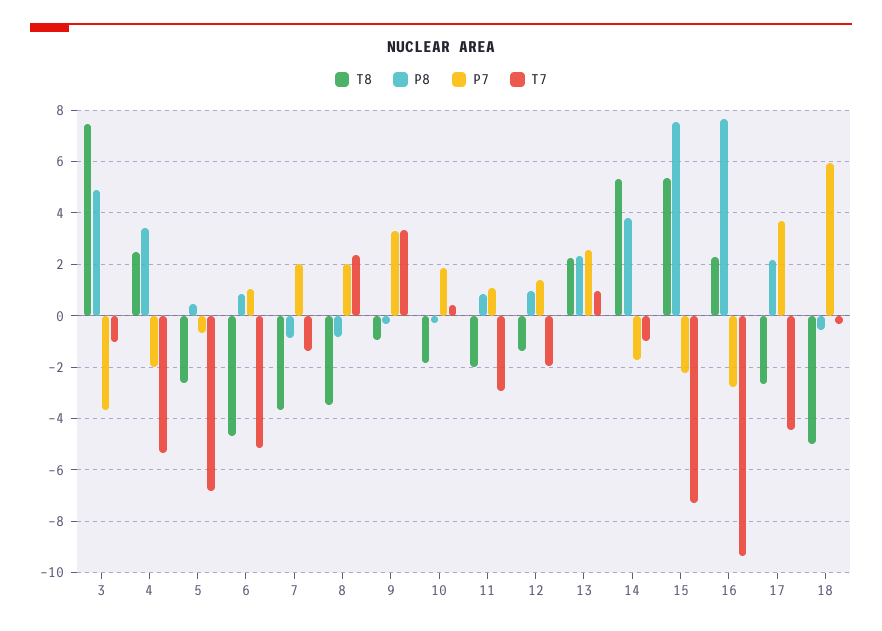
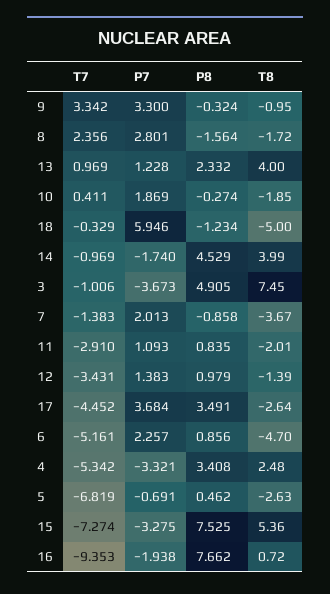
P7, 4: -2 -> -3.321
P7, 6: 1 -> 2.257
T8, 8: -3.5 -> -1.72
P8, 8: -0.75 -> -1.564
P7, 8: 2 -> 2.801
T7, 12: -2 -> -3.431
T8, 13: 2.25 -> 4
P7, 13: 2.5 -> 1.228
T8, 14: 5.25 -> 3.99
P8, 14: 3.75 -> 4.529
P7, 15: -2.25 -> -3.275
T8, 16: 2.25 -> 0.72
P7, 16: -2.75 -> -1.938
P8, 17: 2.25 -> 3.491
P8, 18: -0.5 -> -1.234

